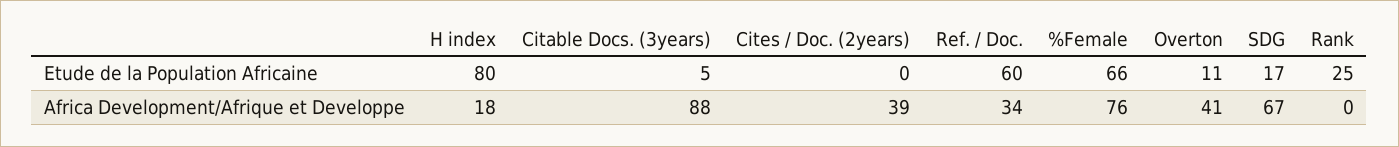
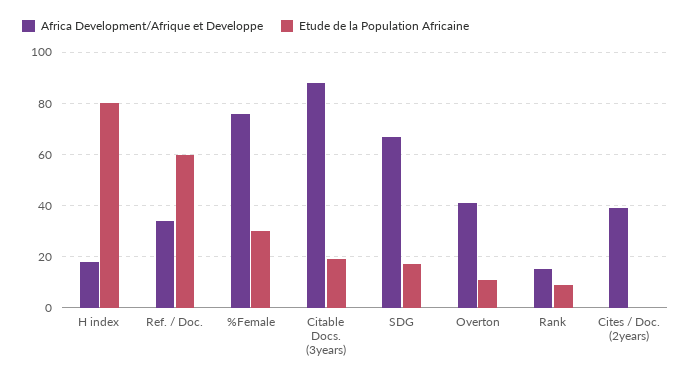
Etude de la Population Africaine, Citable Docs. (3years): 5 -> 20
Etude de la Population Africaine, %Female: 66 -> 30
Etude de la Population Africaine, Rank: 25 -> 10
Africa Development/Afrique et Developpe, Rank: 0 -> 15

